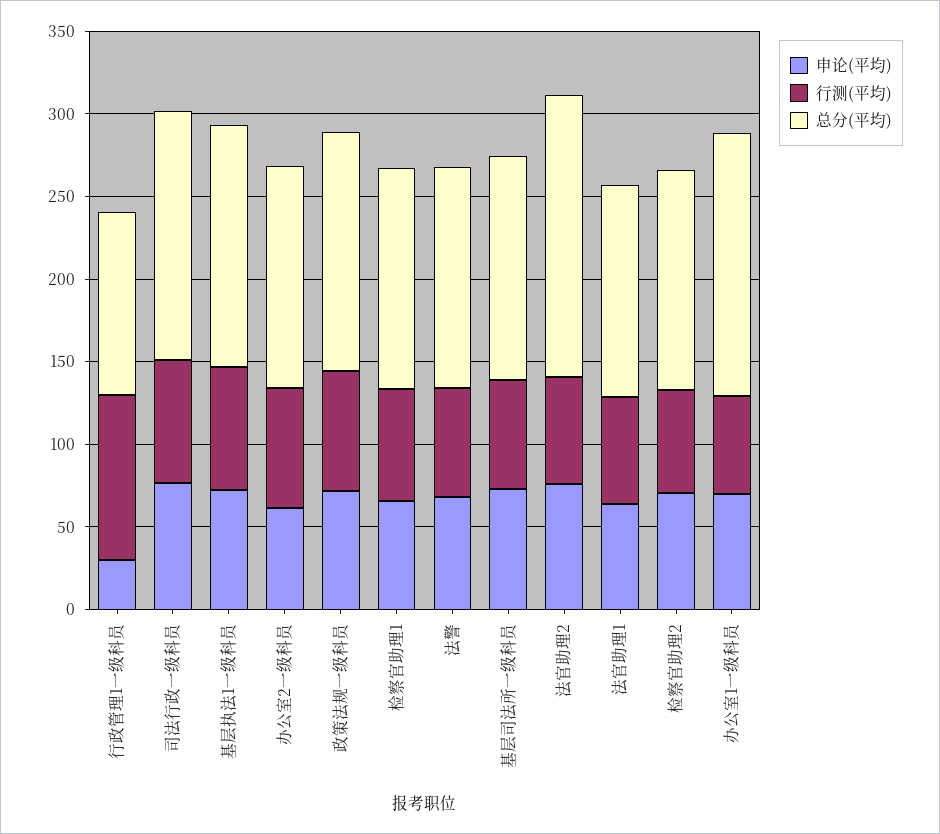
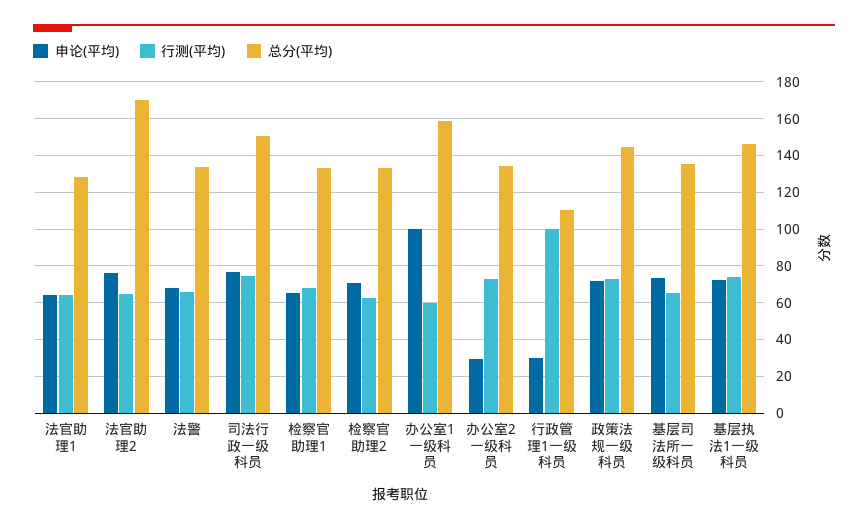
申论(平均), 办公室2一级科员: 60 -> 30
申论(平均), 办公室1一级科员: 70 -> 100

